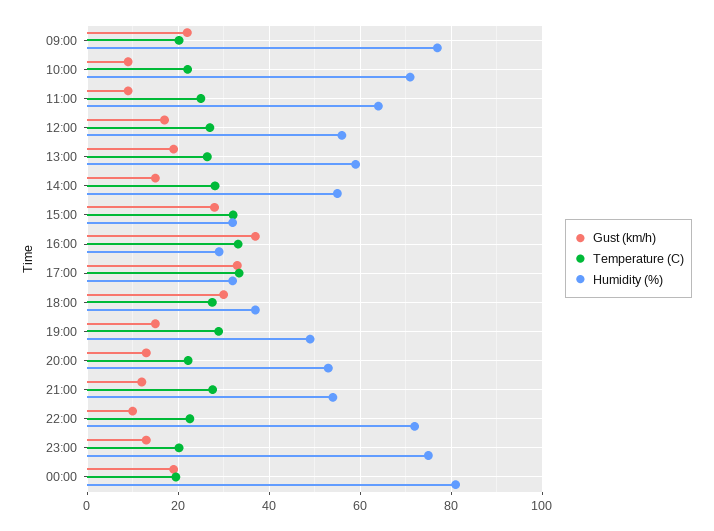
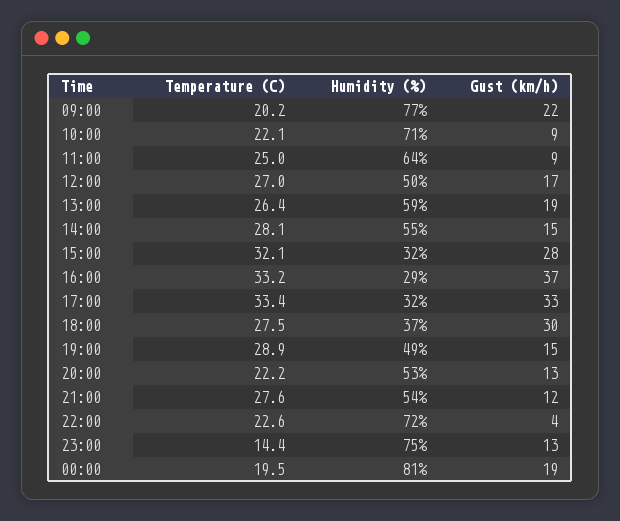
Humidity (%), 12:00: 56 -> 50
Gust (km/h), 22:00: 10 -> 4
Temperature (C), 23:00: 20 -> 14.4

